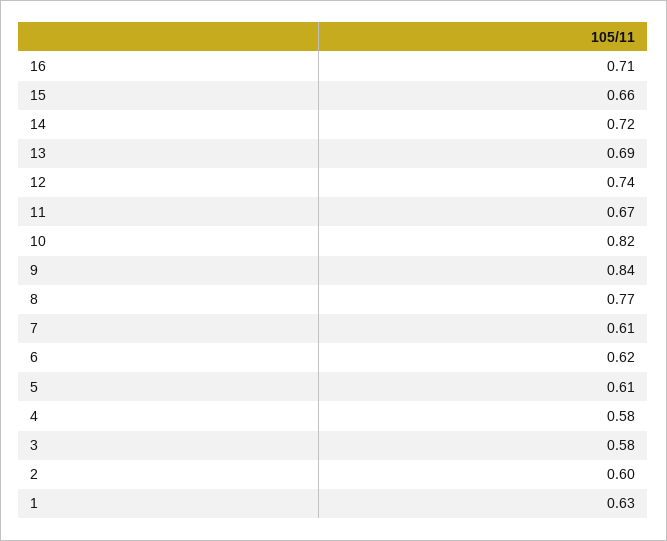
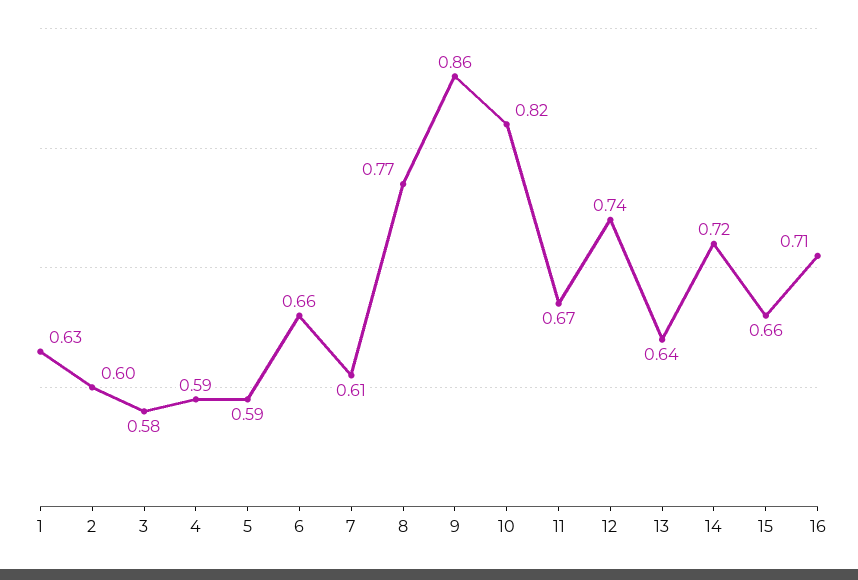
13: 0.69 -> 0.64
9: 0.84 -> 0.86
6: 0.62 -> 0.66
5: 0.61 -> 0.59
4: 0.58 -> 0.59

